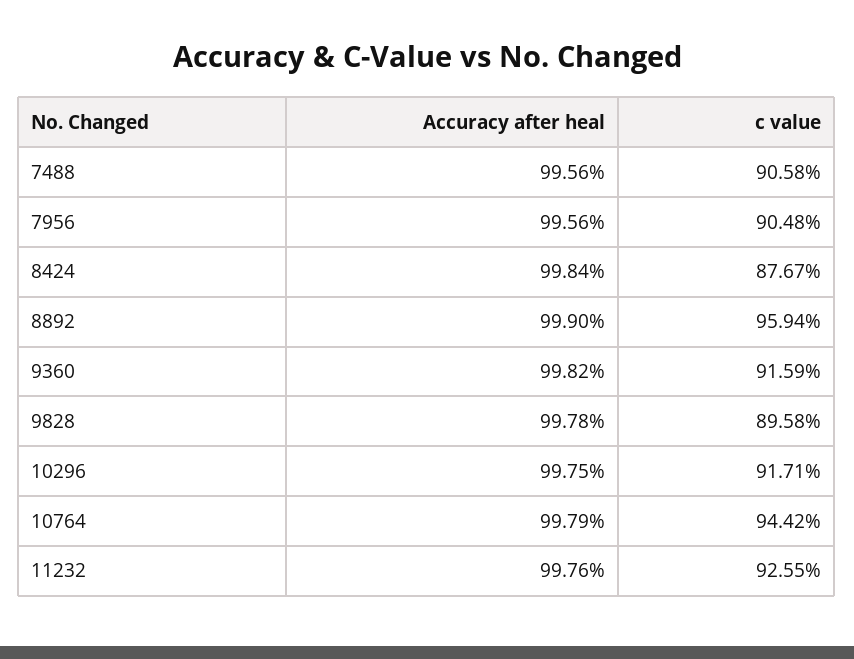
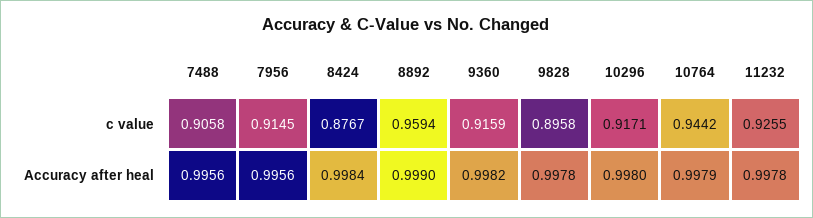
c value, 7956: 0.9048 -> 0.9145
Accuracy after heal, 10296: 0.9975 -> 0.998
Accuracy after heal, 11232: 0.9976 -> 0.9978

